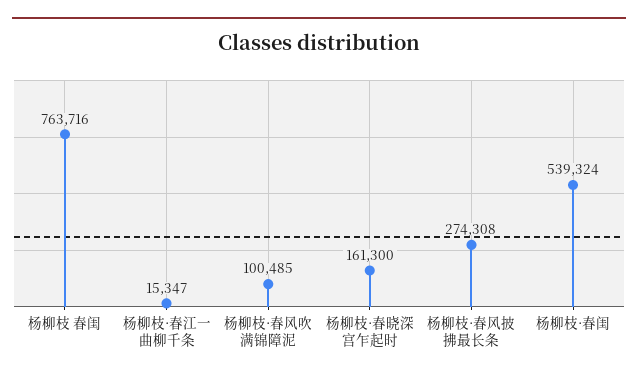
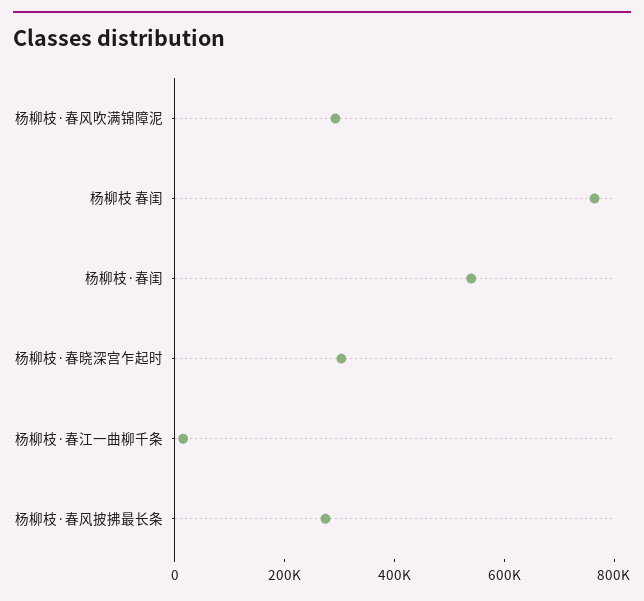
杨柳枝·春风吹满锦障泥: 100485 -> 300000
杨柳枝·春晓深宫乍起时: 161300 -> 300000

